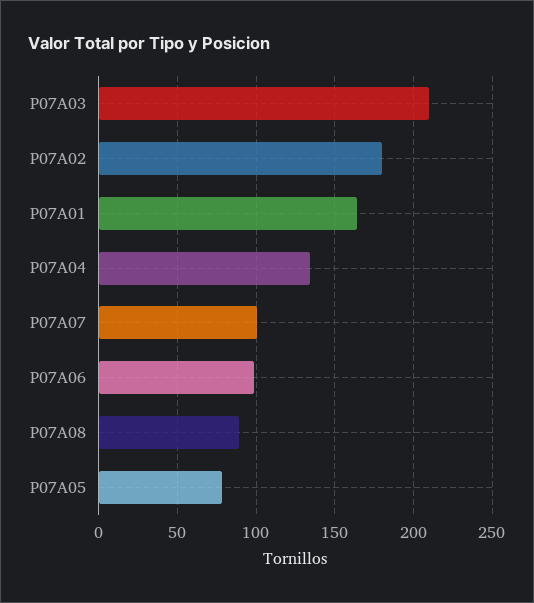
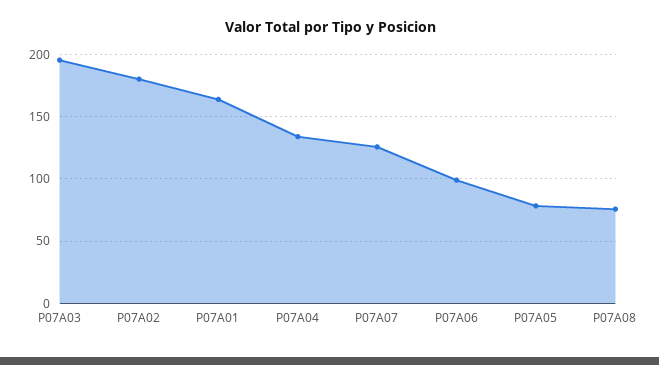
P07A03: 210 -> 195
P07A07: 100 -> 125
P07A08: 90 -> 75

